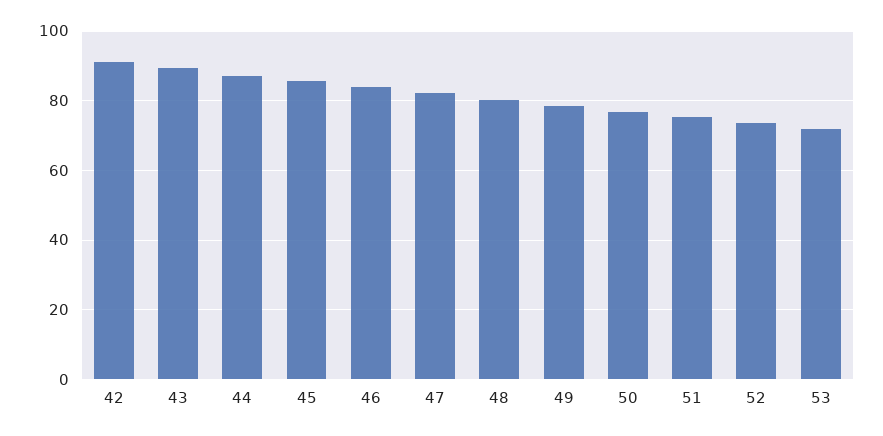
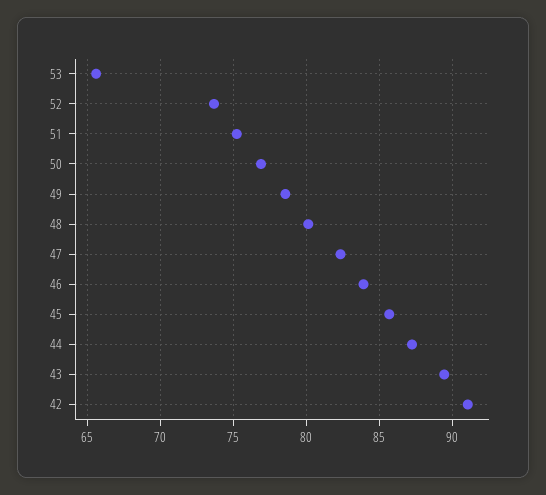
53: 72 -> 65.5

